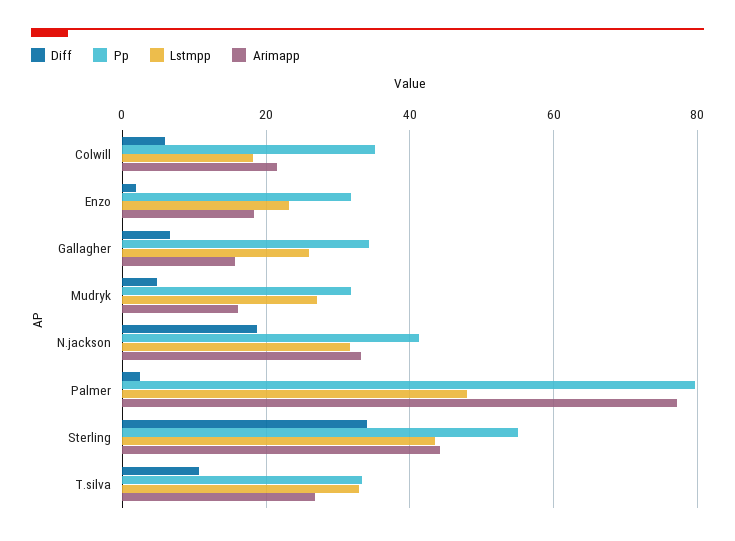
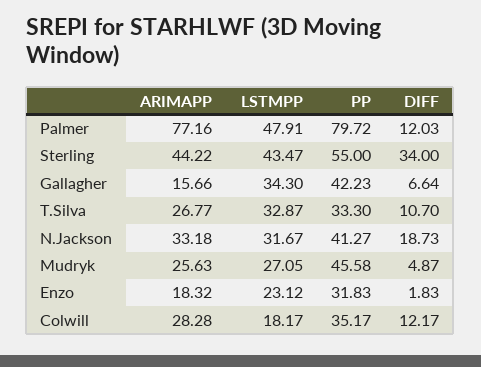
Diff, Colwill: 6 -> 12.17
Arimapp, Colwill: 22 -> 28.28
Pp, Gallagher: 34 -> 42.23
Lstmpp, Gallagher: 26 -> 34.3
Pp, Mudryk: 32 -> 45.58
Arimapp, Mudryk: 16 -> 25.63
Diff, Palmer: 2 -> 12.03

